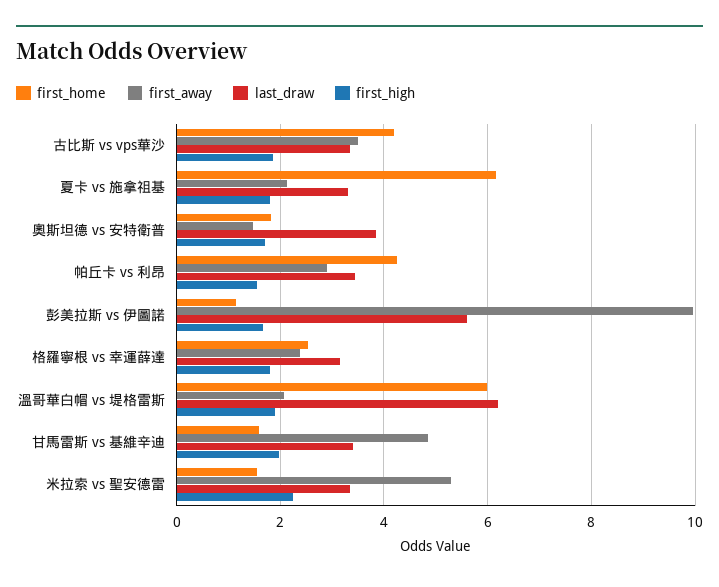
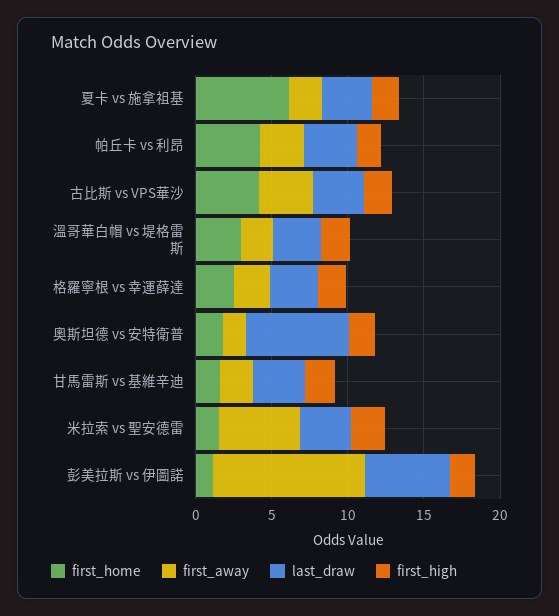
last_draw, 奧斯坦德 vs 安特衛普: 3.8 -> 7
first_home, 溫哥華白帽 vs 堤格雷斯: 6 -> 3
last_draw, 溫哥華白帽 vs 堤格雷斯: 6.2 -> 3
first_away, 甘馬雷斯 vs 基維辛迪: 4.8 -> 2

